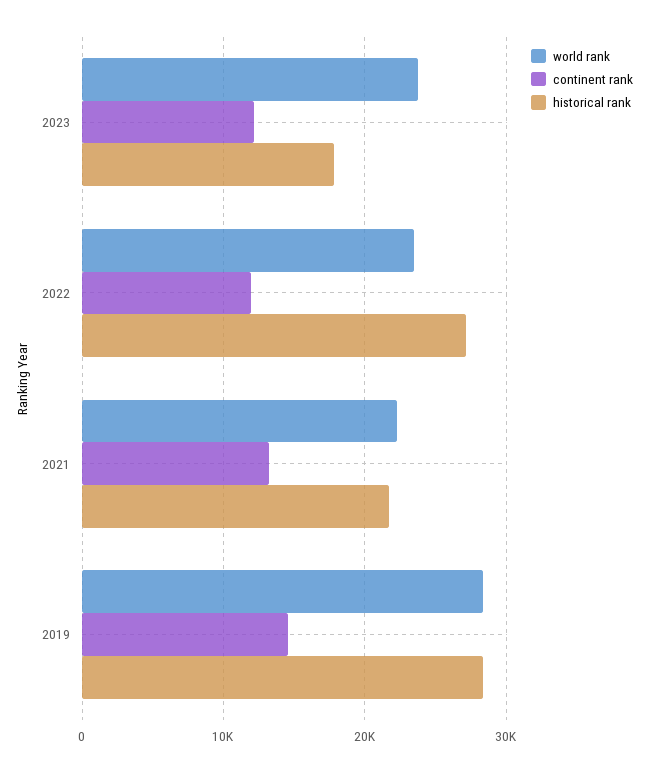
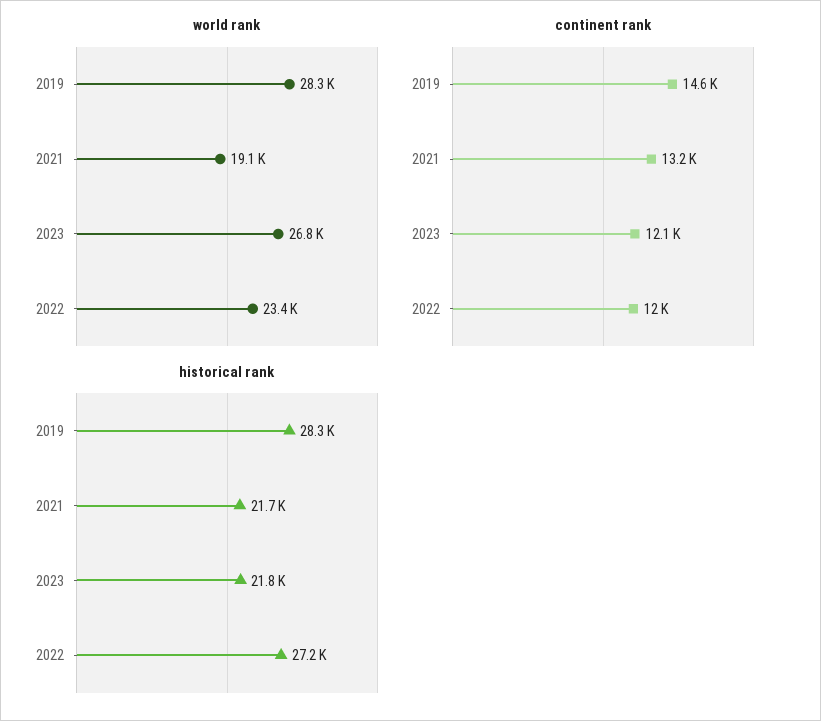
world rank, 2023: 24000 -> 26800
historical rank, 2023: 18000 -> 21800
world rank, 2021: 22000 -> 19100

